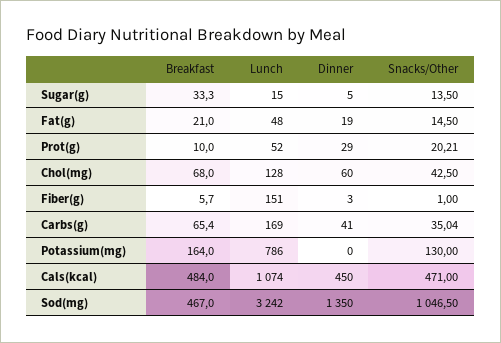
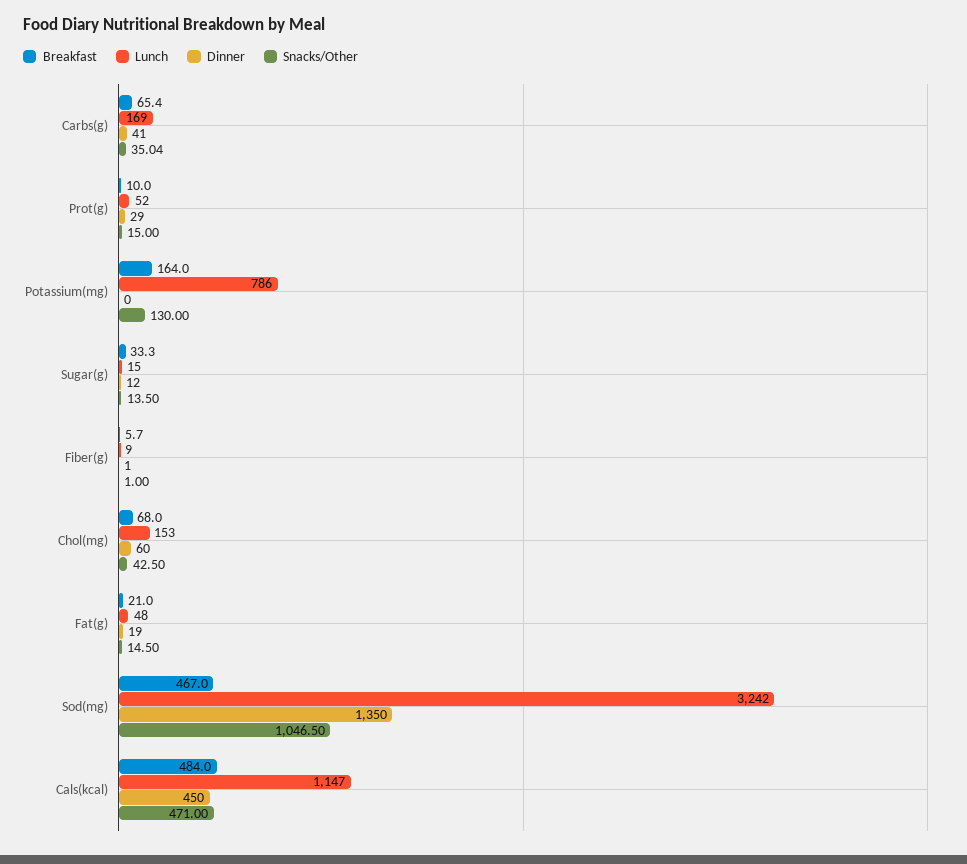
Dinner, Sugar(g): 5 -> 12
Snacks/Other, Prot(g): 20.21 -> 15
Lunch, Chol(mg): 128 -> 153
Lunch, Fiber(g): 151 -> 9
Dinner, Fiber(g): 3 -> 1
Lunch, Cals(kcal): 1074 -> 1147

